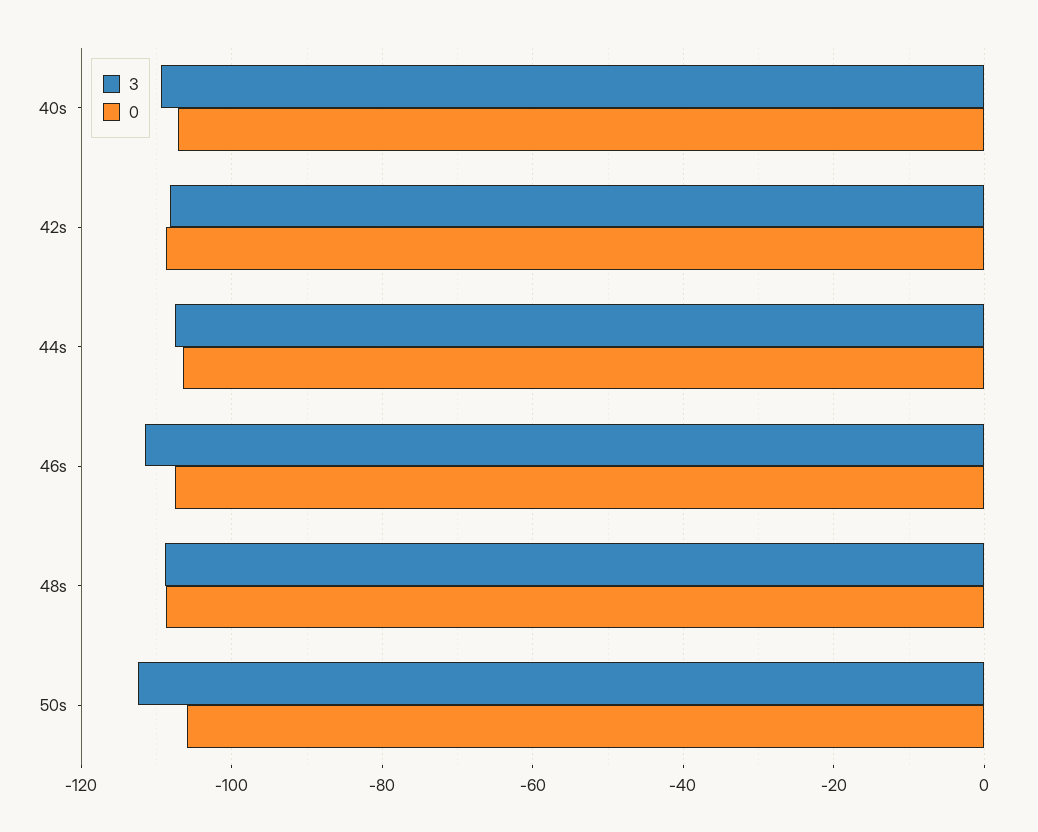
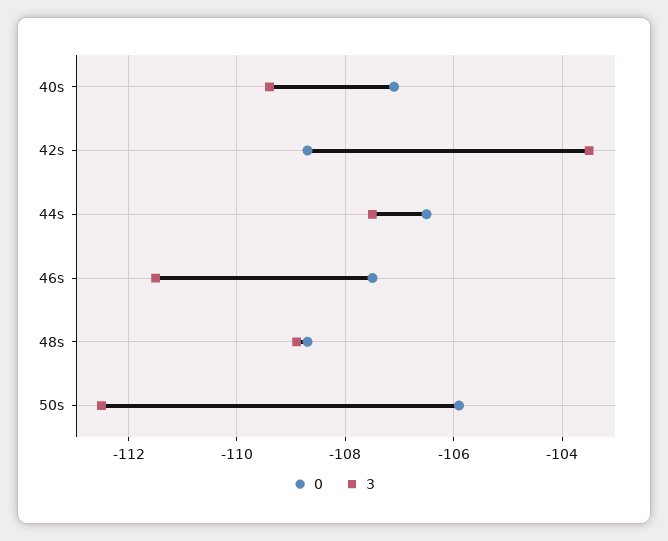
3, 42s: -108 -> -103.5

